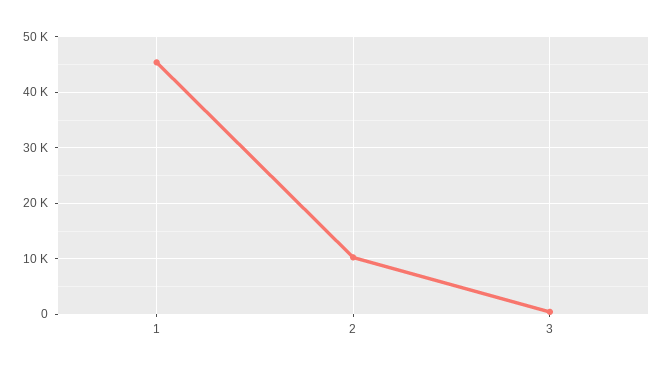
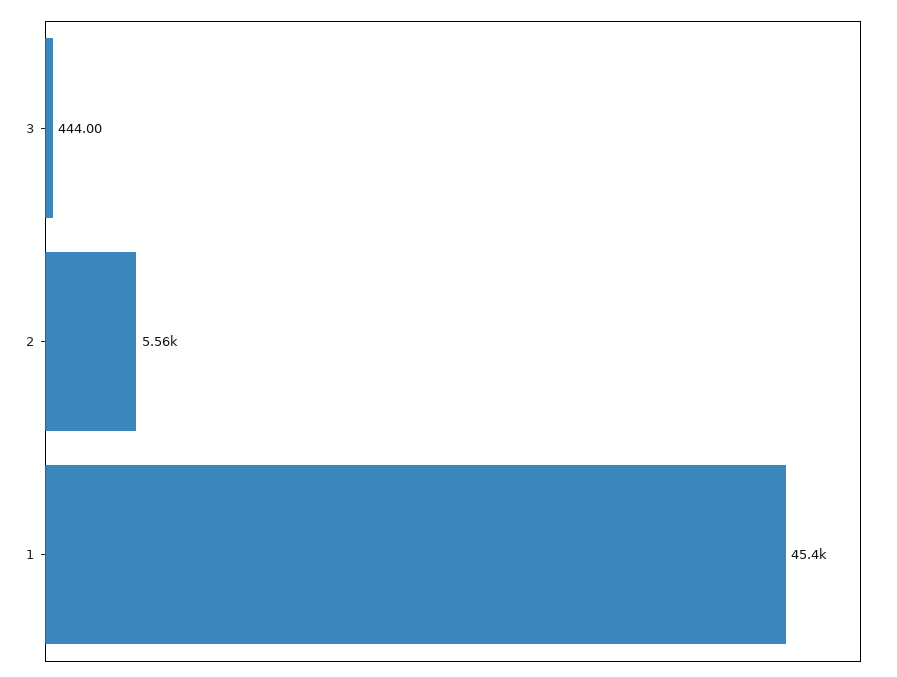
2: 10000 -> 5560

